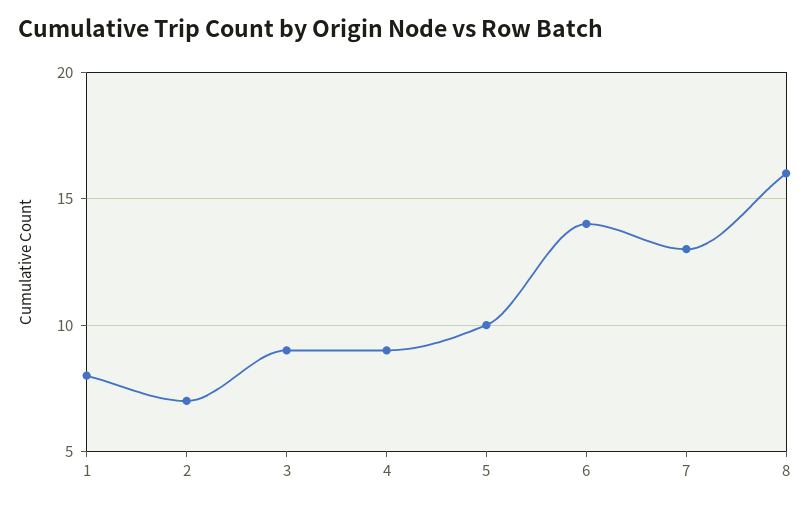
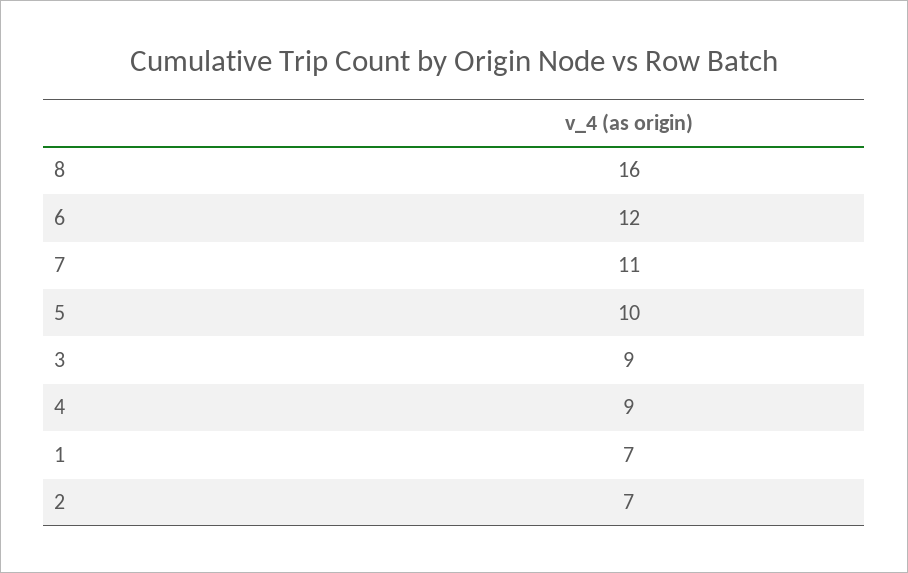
1: 8 -> 7
6: 14 -> 12
7: 13 -> 11

